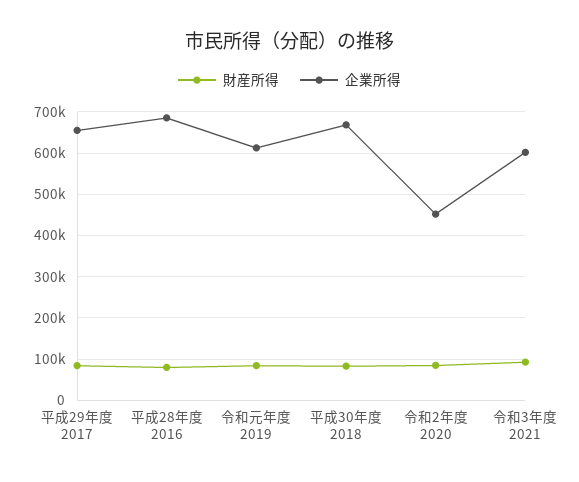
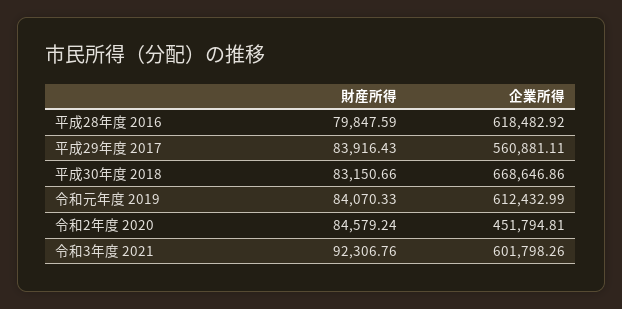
企業所得, 平成29年度 2017: 660000 -> 560881.11
企業所得, 平成28年度 2016: 680000 -> 618482.92

